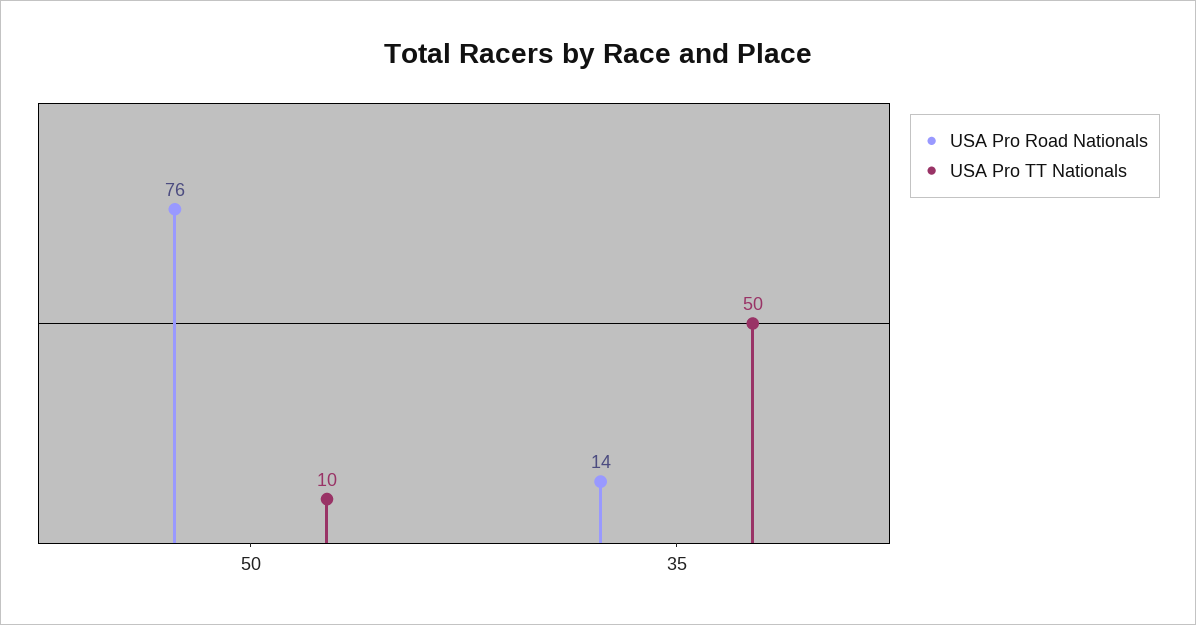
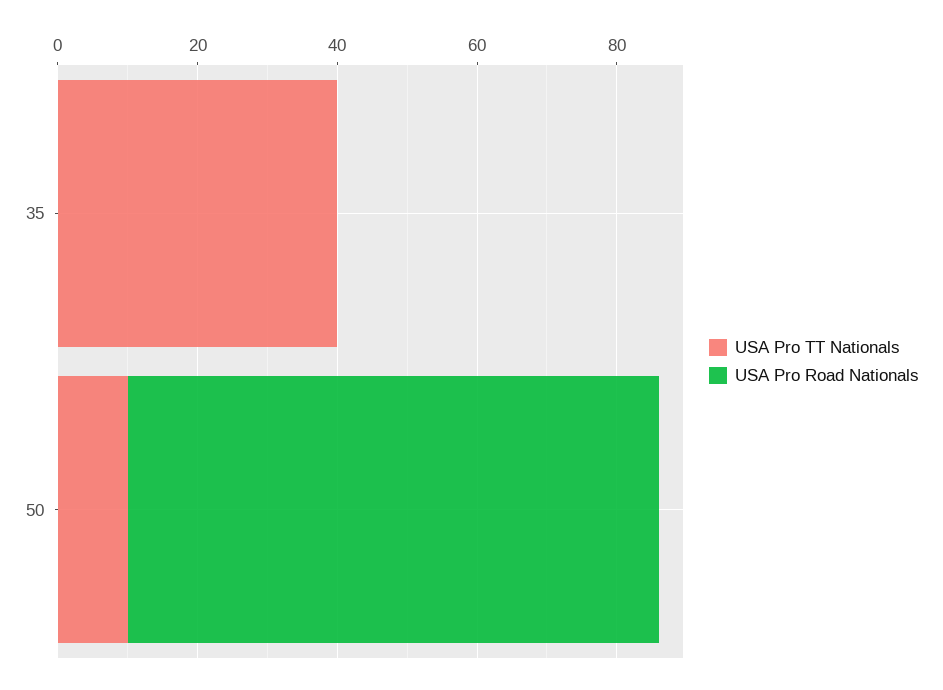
USA Pro Road Nationals, 35: 14 -> 0
USA Pro TT Nationals, 35: 50 -> 40

